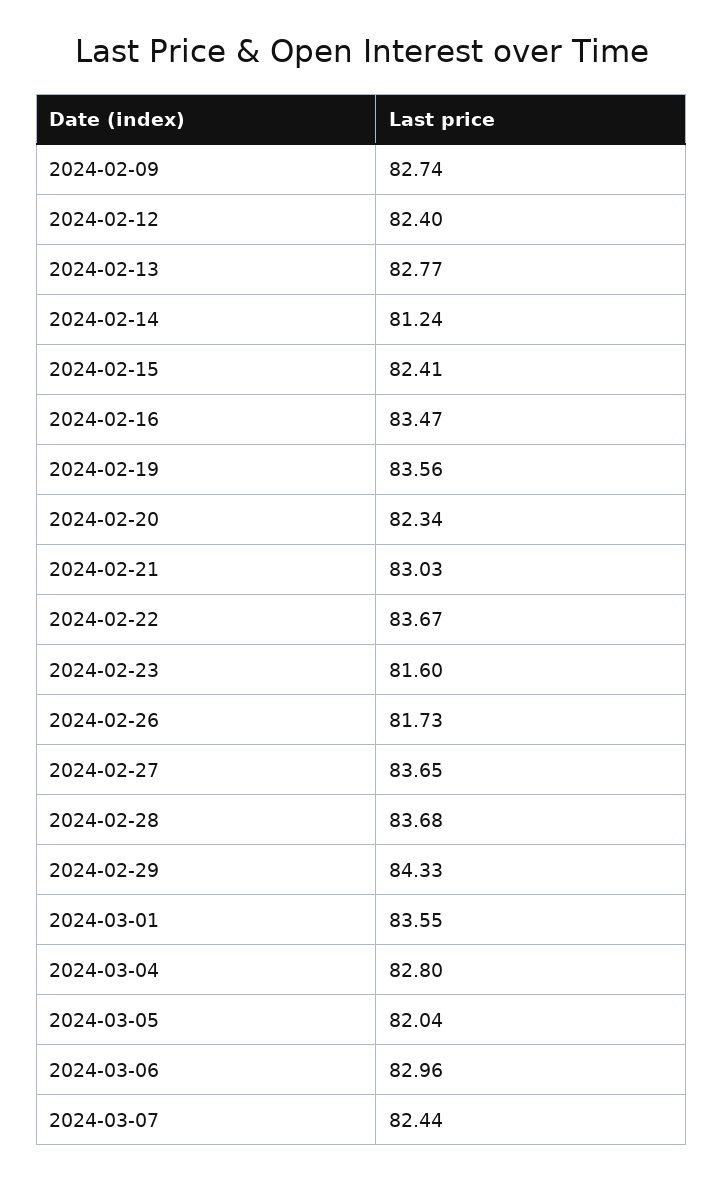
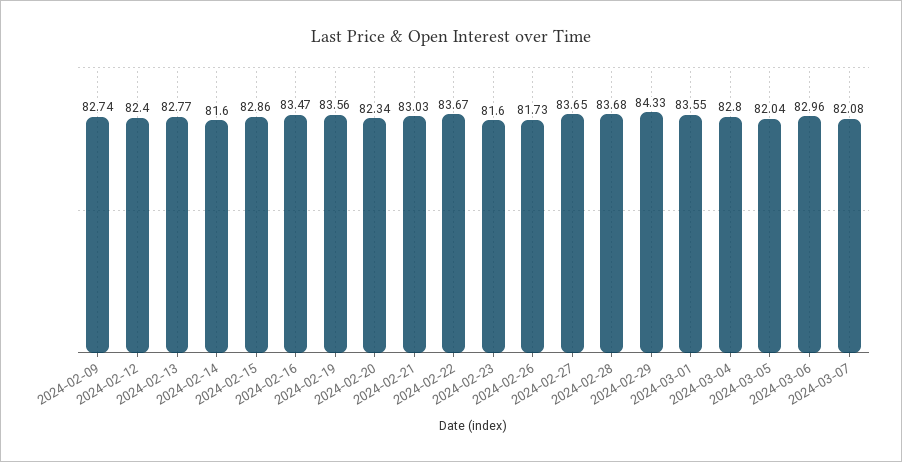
2024-02-14: 81.24 -> 81.6
2024-02-15: 82.41 -> 82.86
2024-03-07: 82.44 -> 82.08

